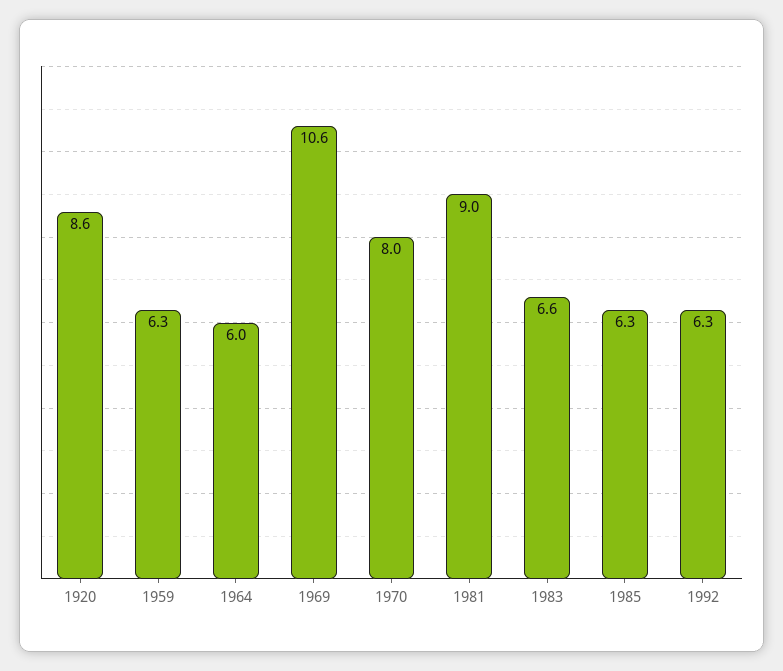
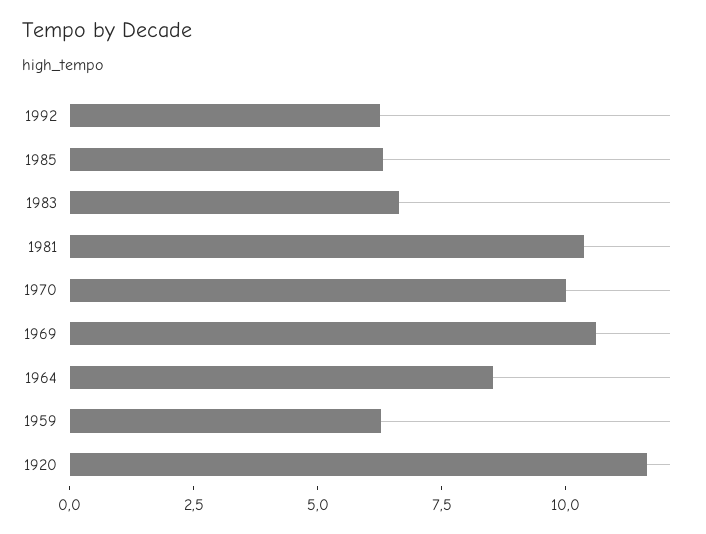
1920: 8.6 -> 11.5
1964: 6 -> 8.5
1970: 8 -> 10
1981: 9 -> 10.5

